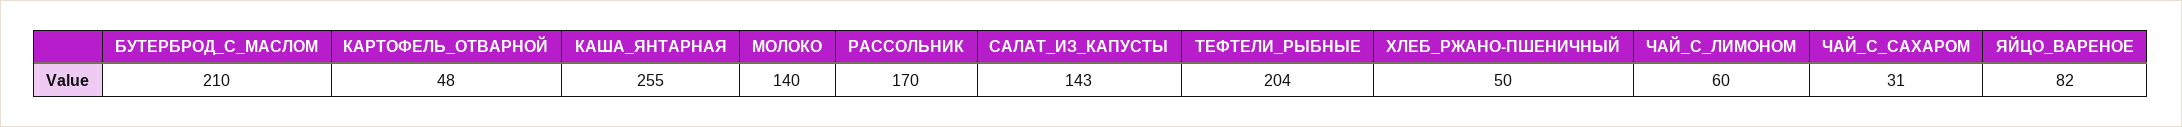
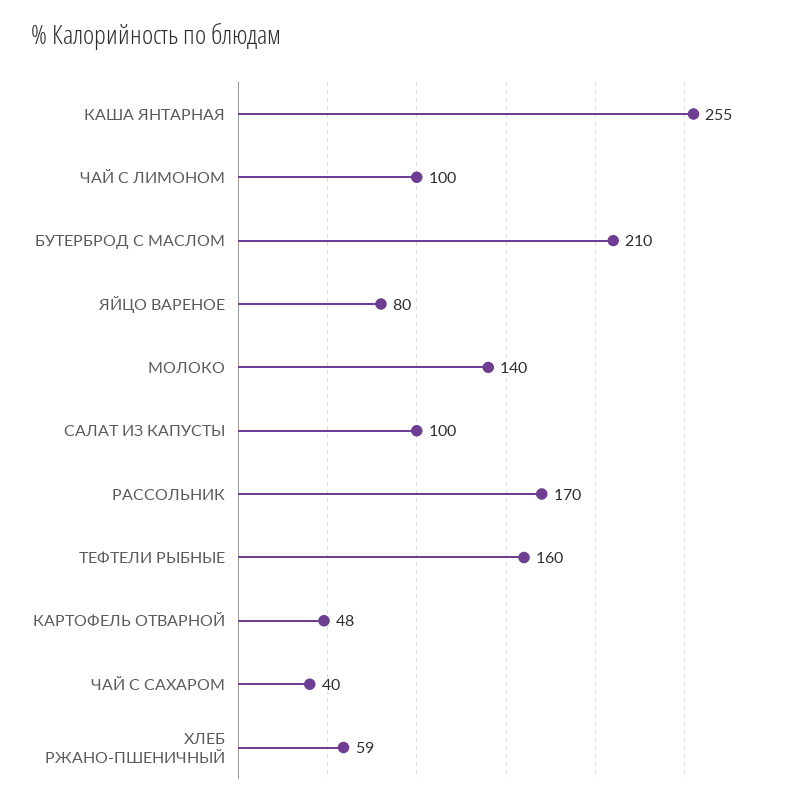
САЛАТ_ИЗ_КАПУСТЫ: 143 -> 100
ТЕФТЕЛИ_РЫБНЫЕ: 204 -> 160
ХЛЕБ_РЖАНО-ПШЕНИЧНЫЙ: 50 -> 59
ЧАЙ_С_ЛИМОНОМ: 60 -> 100
ЧАЙ_С_САХАРОМ: 31 -> 40
ЯЙЦО_ВАРЕНОЕ: 82 -> 80

